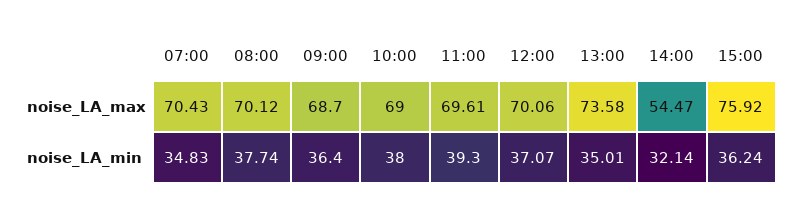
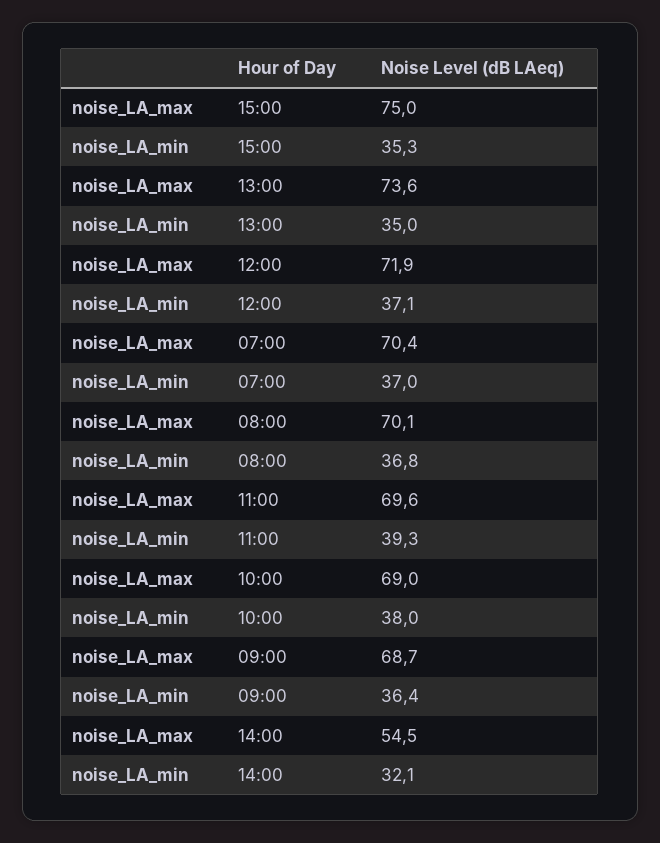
12:00, noise_LA_max: 70.06 -> 71.9
15:00, noise_LA_max: 75.92 -> 75
07:00, noise_LA_min: 34.83 -> 37
08:00, noise_LA_min: 37.74 -> 36.8
15:00, noise_LA_min: 36.24 -> 35.3

